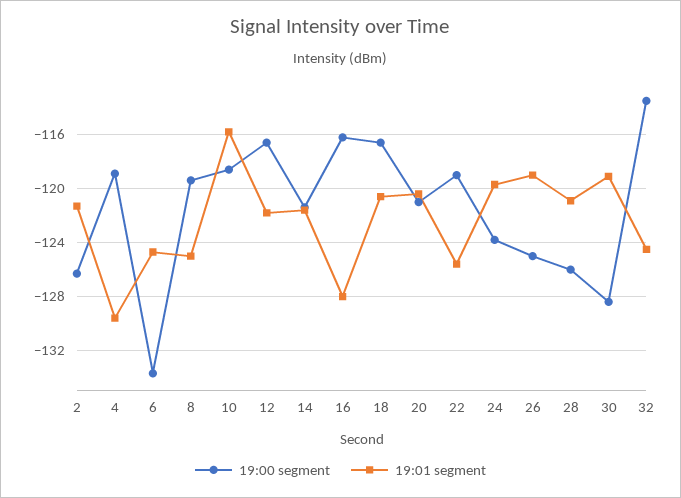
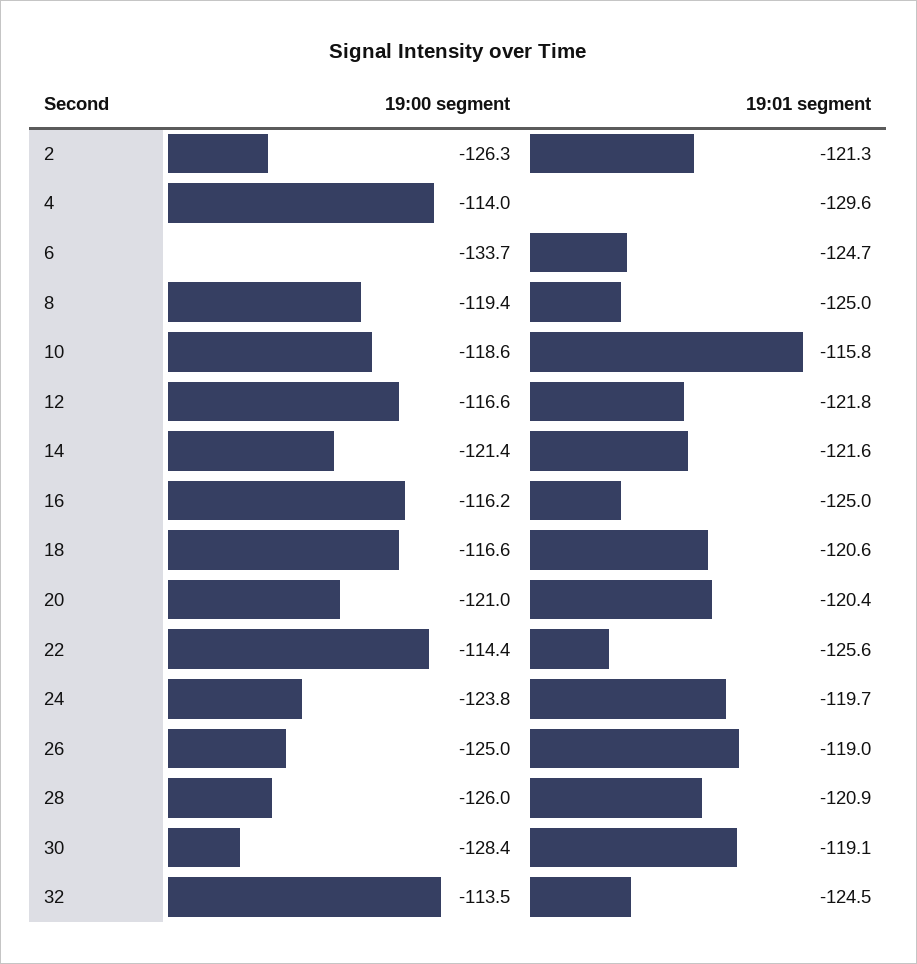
19:00 segment, 4: -119 -> -114
19:01 segment, 16: -128 -> -125
19:00 segment, 22: -119 -> -114.4

